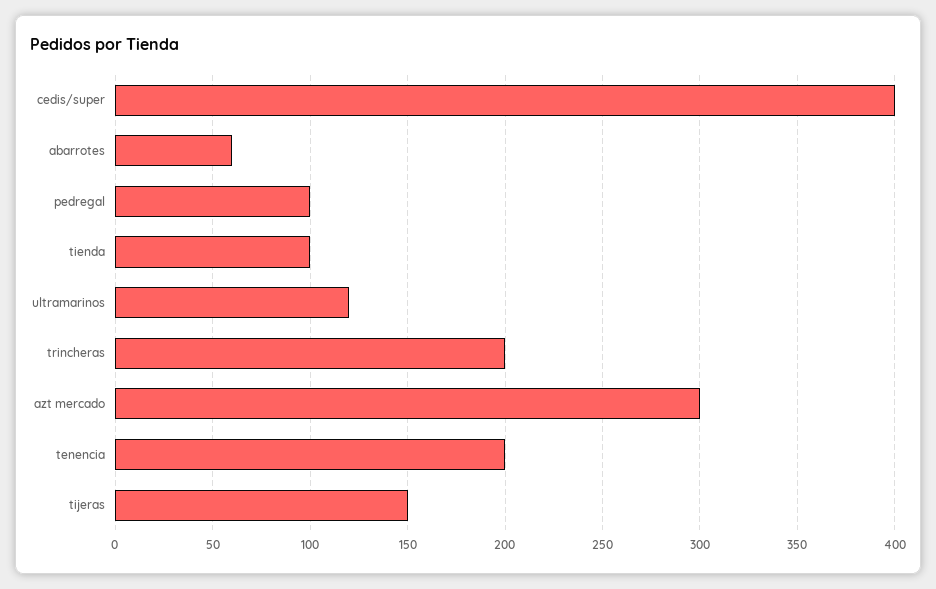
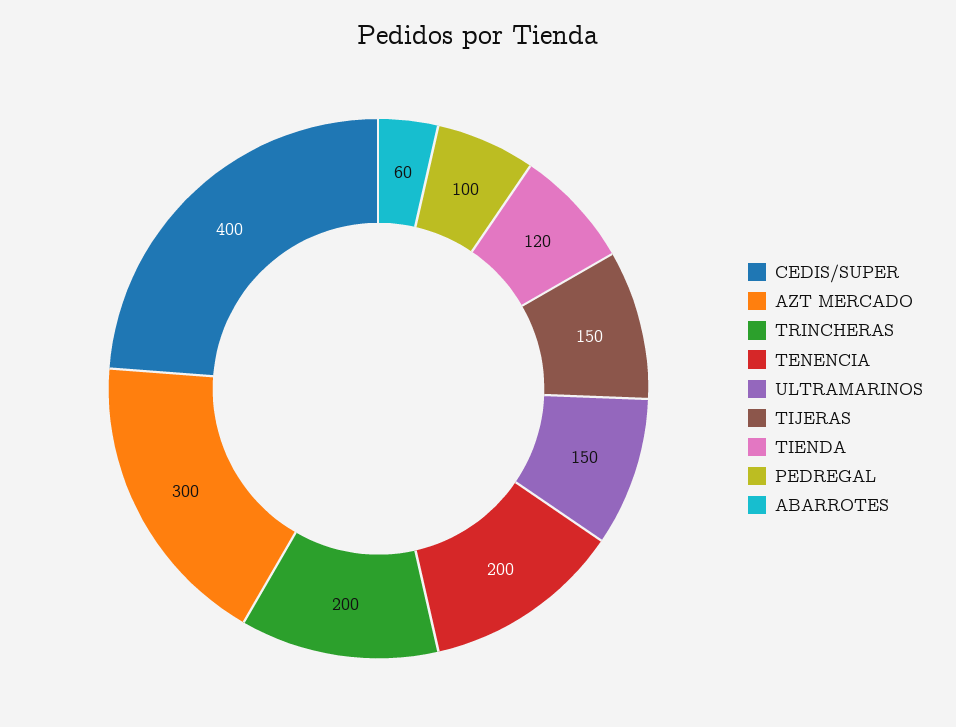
tienda: 100 -> 120
ultramarinos: 120 -> 150

